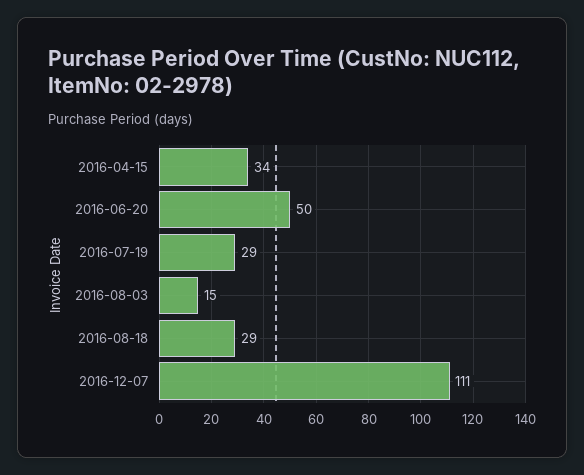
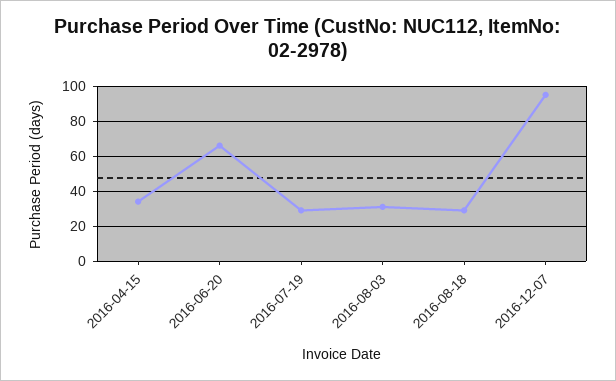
2016-06-20: 50 -> 65
2016-08-03: 15 -> 30
2016-12-07: 111 -> 95

